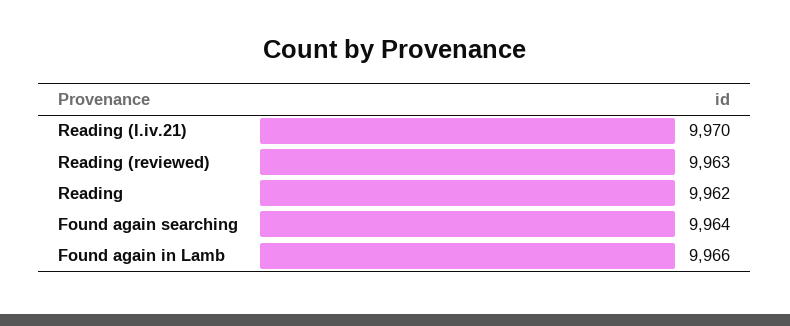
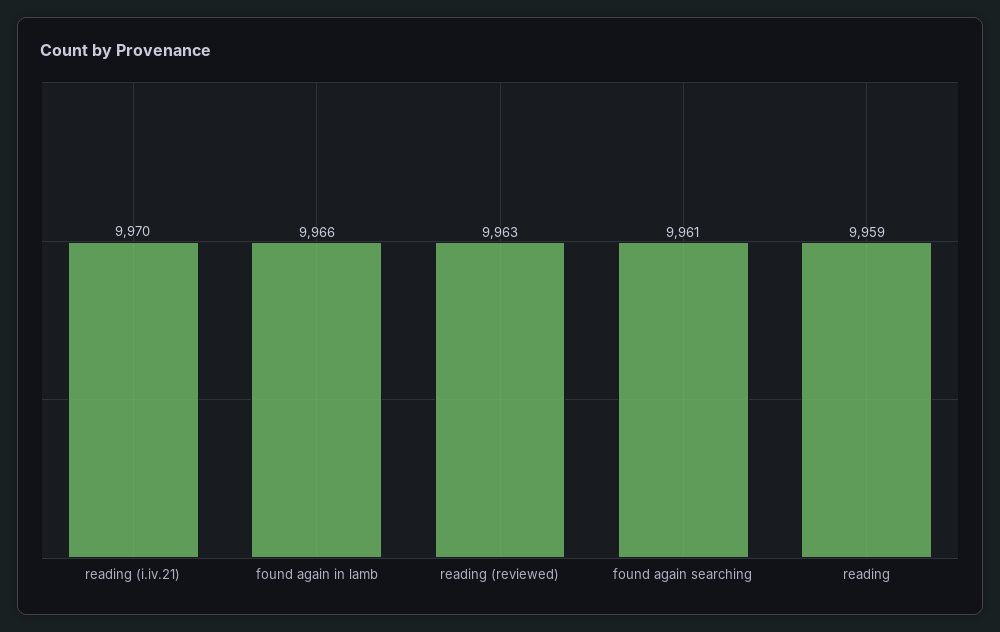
Reading: 9962 -> 9959
Found again searching: 9964 -> 9961

